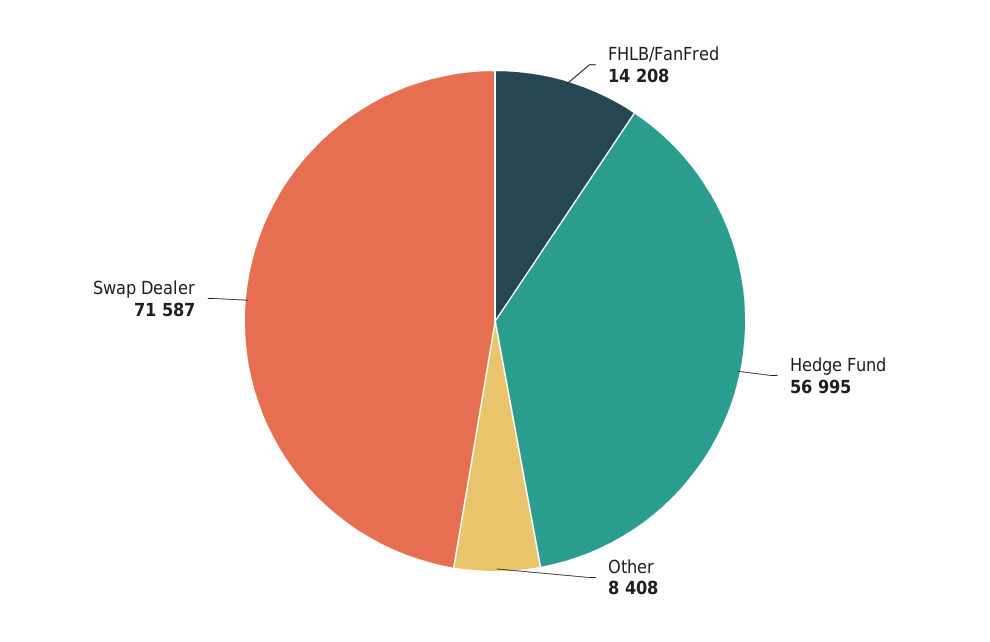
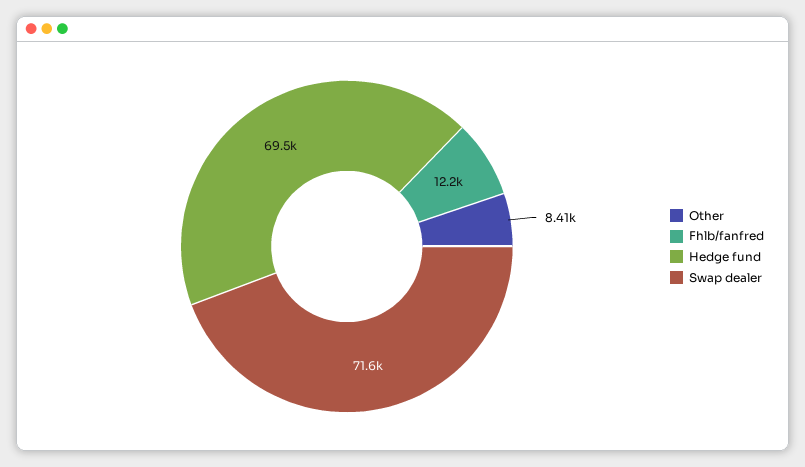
FHLB/FanFred: 14208 -> 12200
Hedge Fund: 56995 -> 69500

